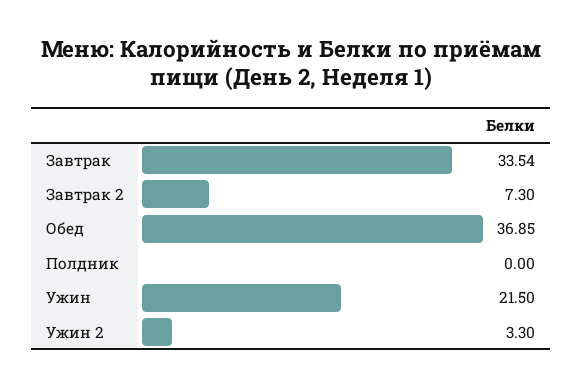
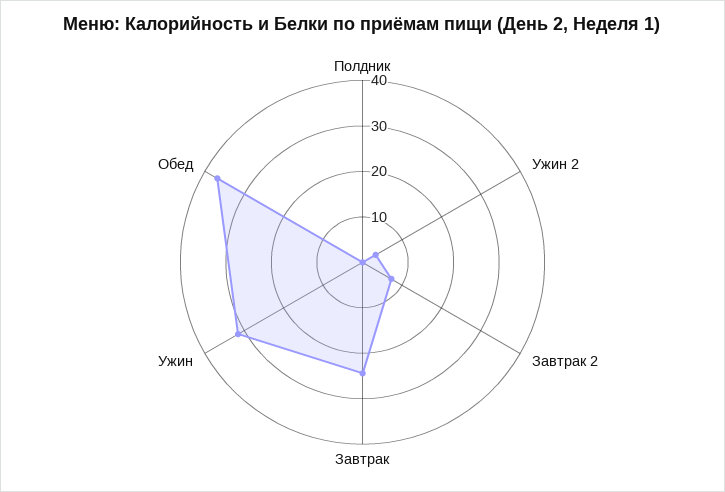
Завтрак: 33.54 -> 24
Ужин: 21.5 -> 32

